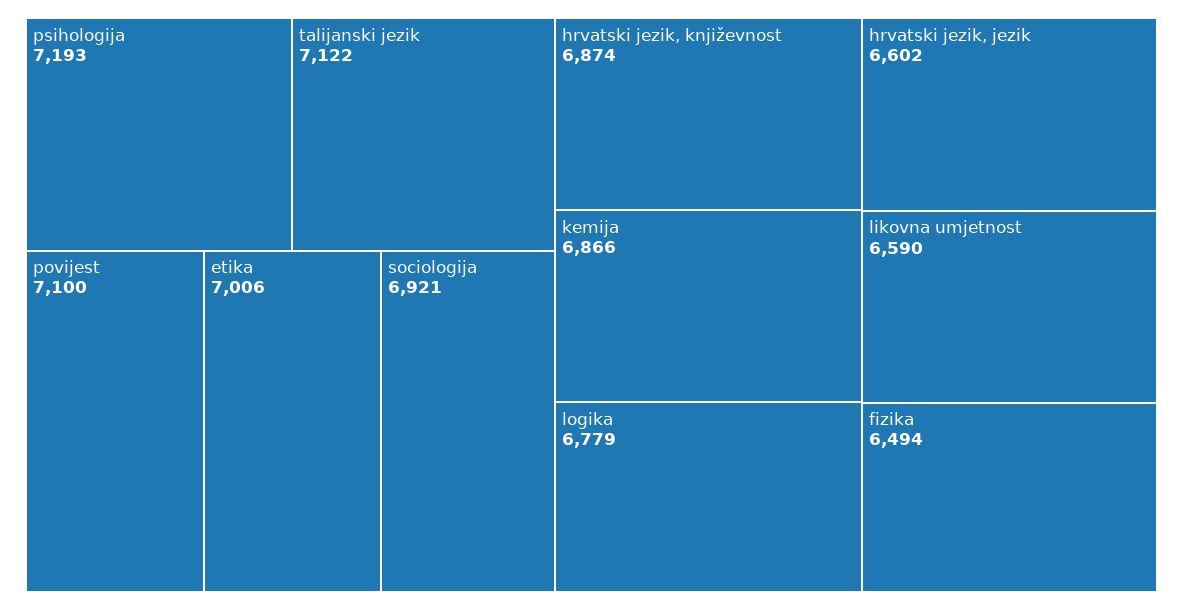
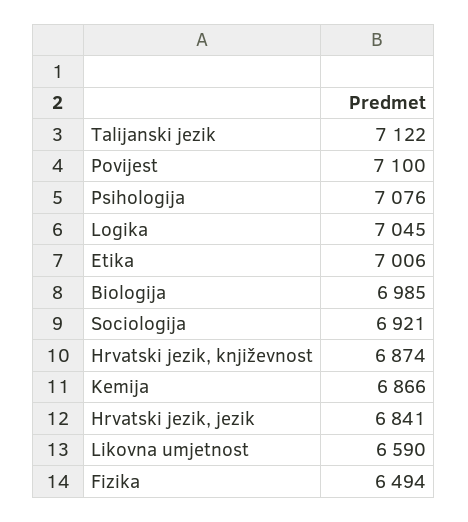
psihologija: 7193 -> 7076
logika: 6779 -> 7045
hrvatski jezik, jezik: 6602 -> 6841
Biologija: none -> 6985

